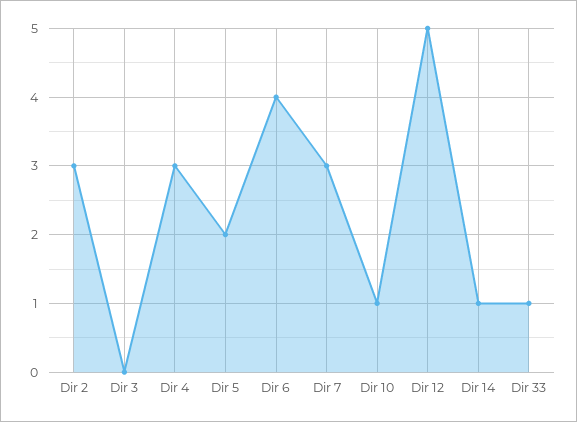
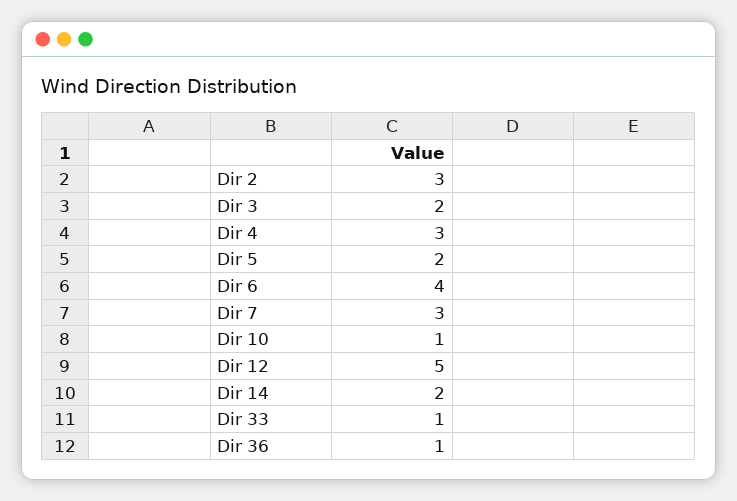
Dir 3: 0 -> 2
Dir 14: 1 -> 2
Dir 36: none -> 1

